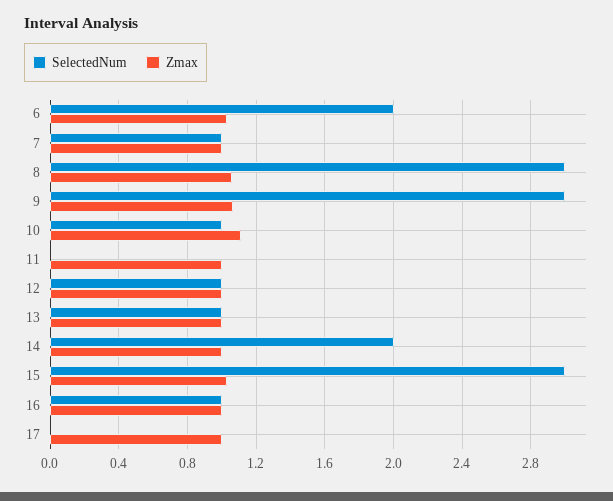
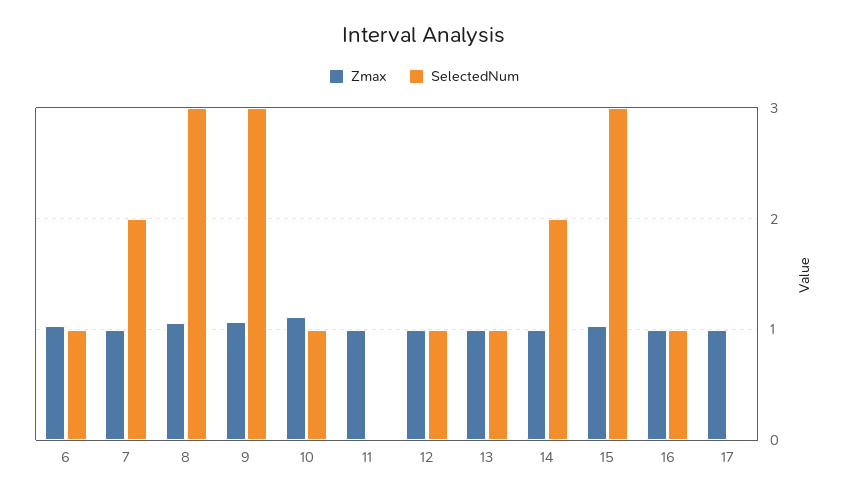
SelectedNum, 6: 2 -> 1
SelectedNum, 7: 1 -> 2

